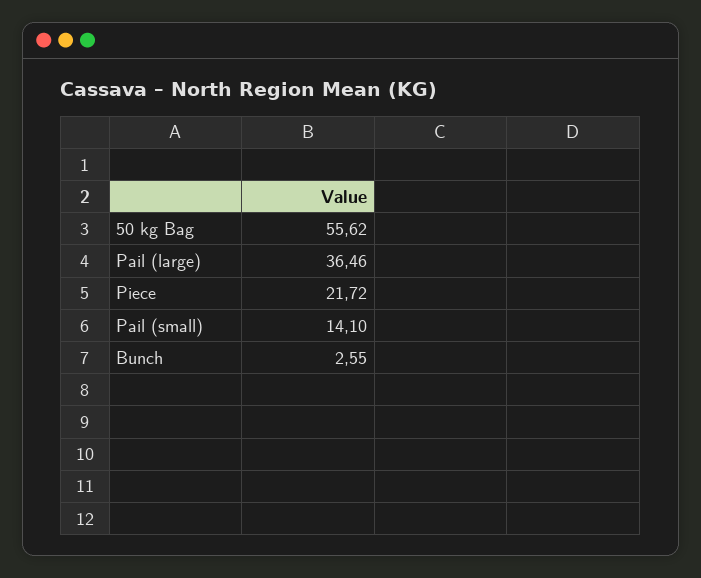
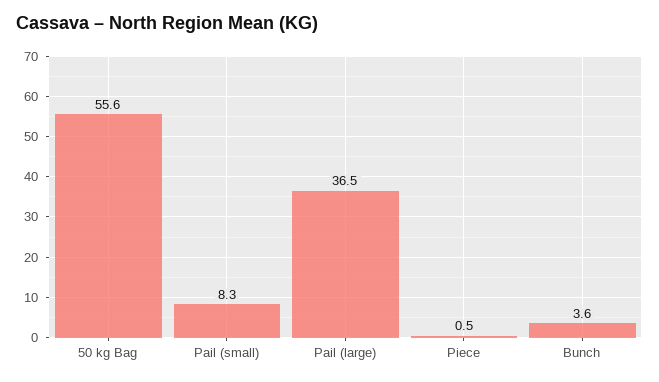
Piece: 21.72 -> 0.5
Pail (small): 14.1 -> 8.3
Bunch: 2.55 -> 3.6

